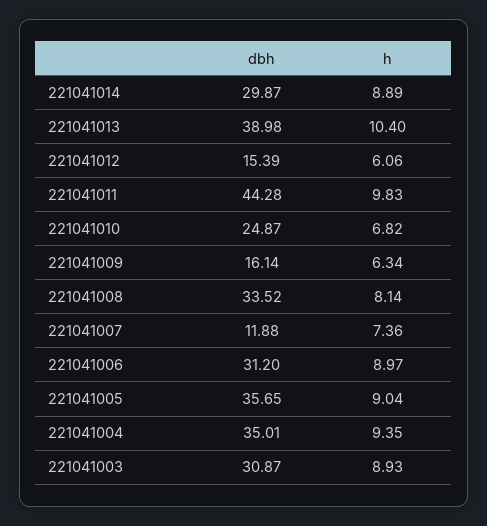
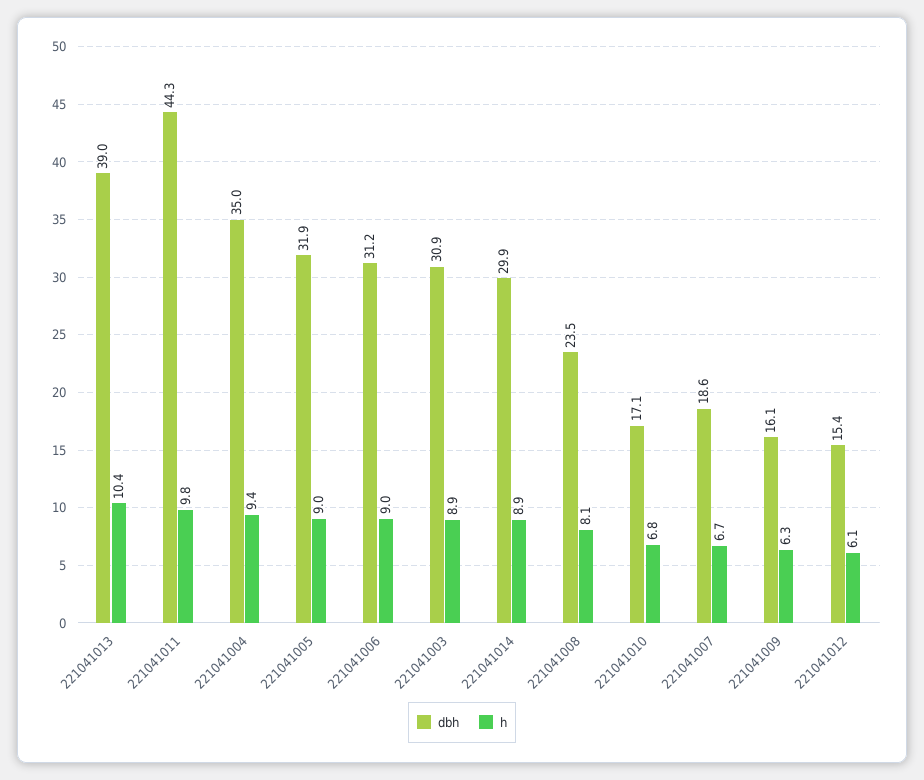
dbh, 221041010: 24.87 -> 17.1
dbh, 221041008: 33.52 -> 23.5
dbh, 221041007: 11.88 -> 18.6
h, 221041007: 7.36 -> 6.7
dbh, 221041005: 35.65 -> 31.9

